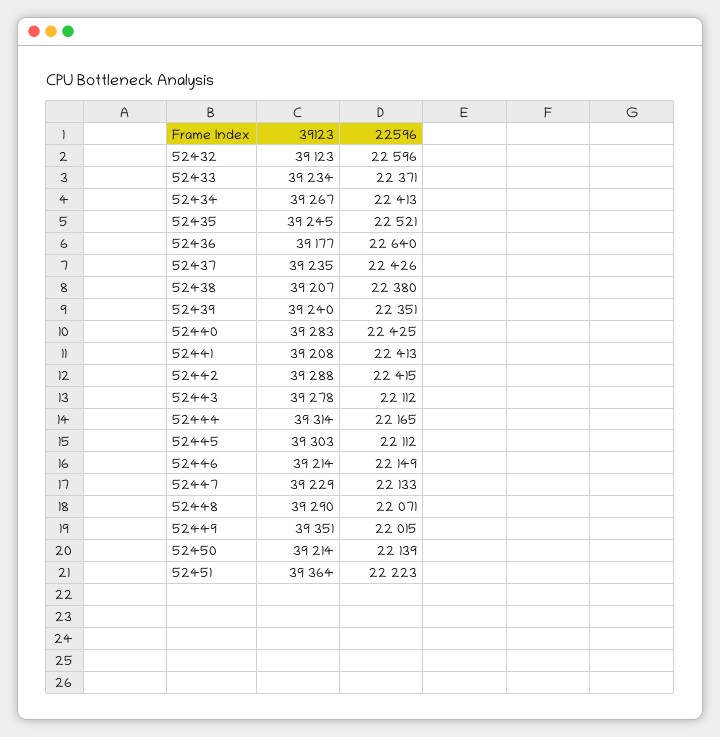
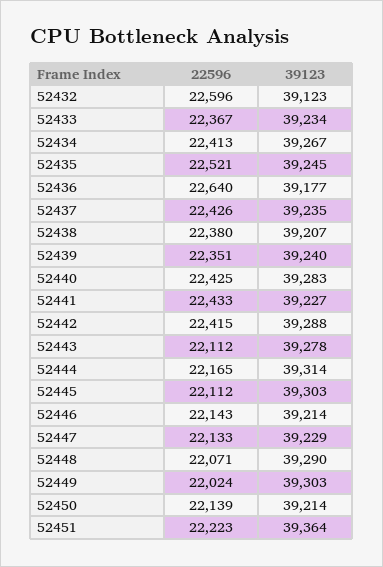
22596, 52433: 22371 -> 22367
39123, 52441: 39208 -> 39227
22596, 52441: 22413 -> 22433
22596, 52446: 22149 -> 22143
39123, 52449: 39351 -> 39303
22596, 52449: 22015 -> 22024

